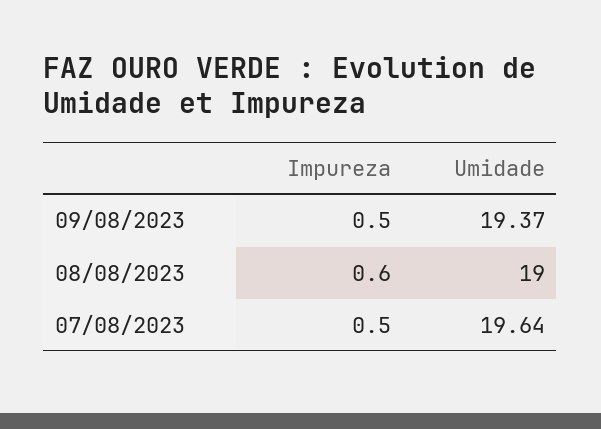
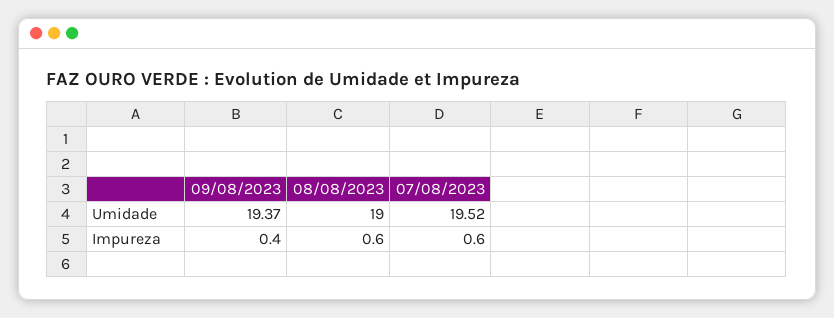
Impureza, 09/08/2023: 0.5 -> 0.4
Impureza, 07/08/2023: 0.5 -> 0.6
Umidade, 07/08/2023: 19.64 -> 19.52

